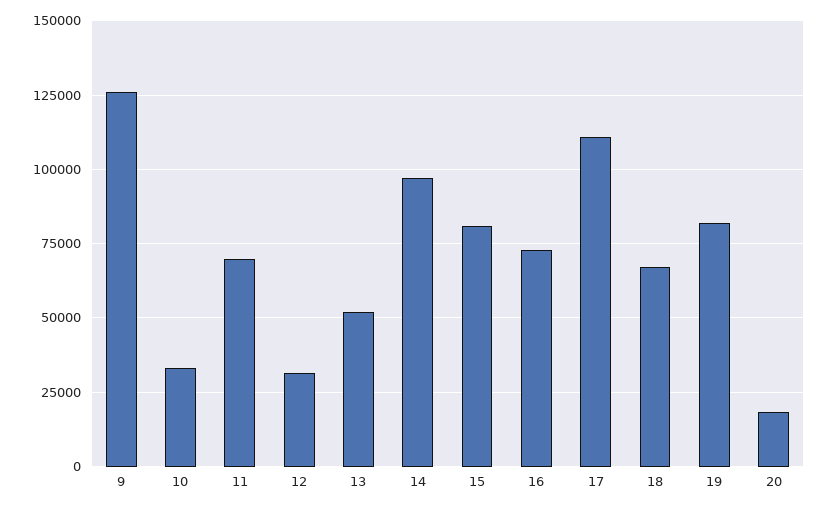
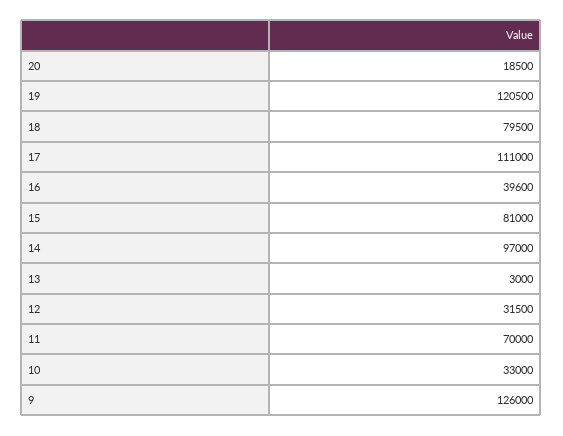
13: 52500 -> 3000
16: 72500 -> 39600
18: 67500 -> 79500
19: 82500 -> 120500

